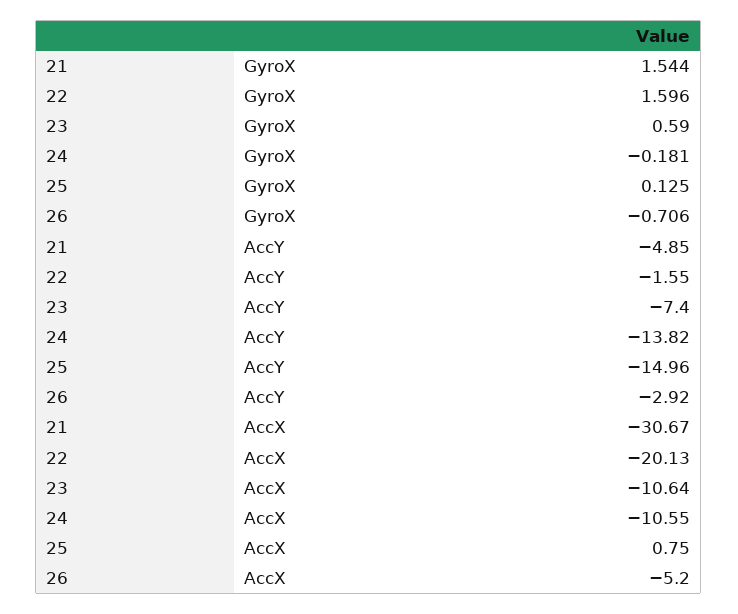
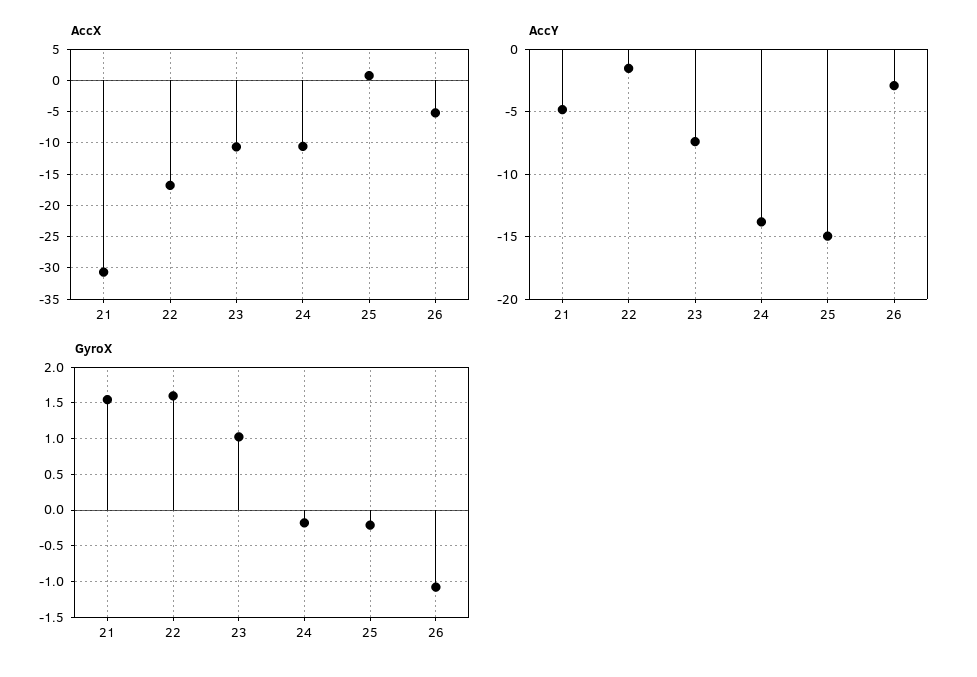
GyroX, 23: 0.59 -> 1
GyroX, 25: 0.125 -> -0.2
GyroX, 26: -0.706 -> -1.1
AccX, 22: -20.13 -> -17

